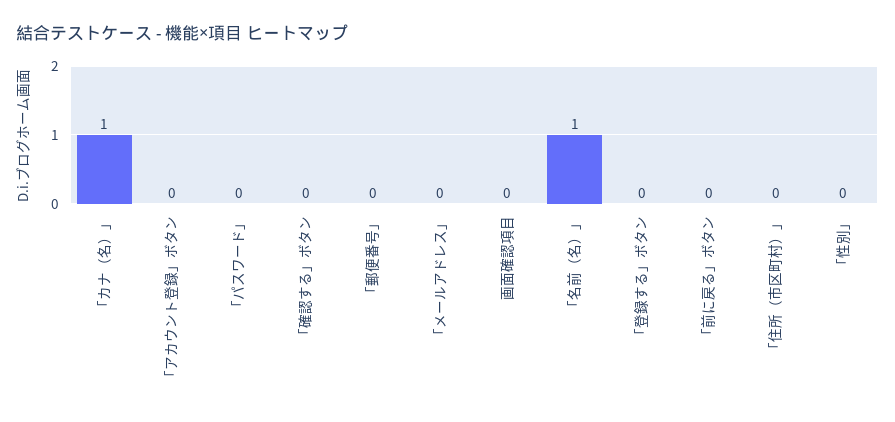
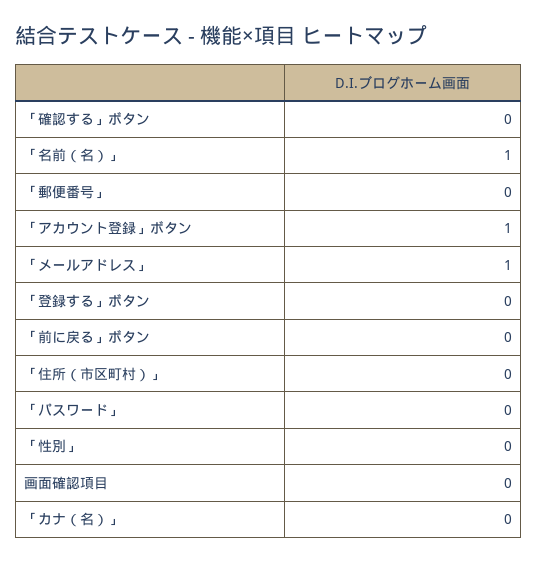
「カナ（名）」: 1 -> 0
「アカウント登録」ボタン: 0 -> 1
「メールアドレス」: 0 -> 1

